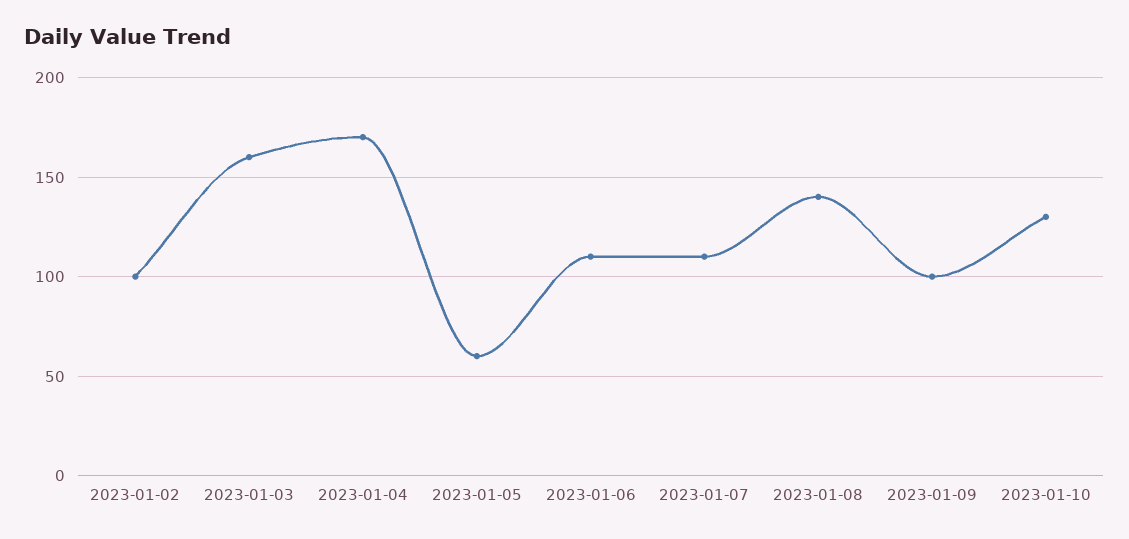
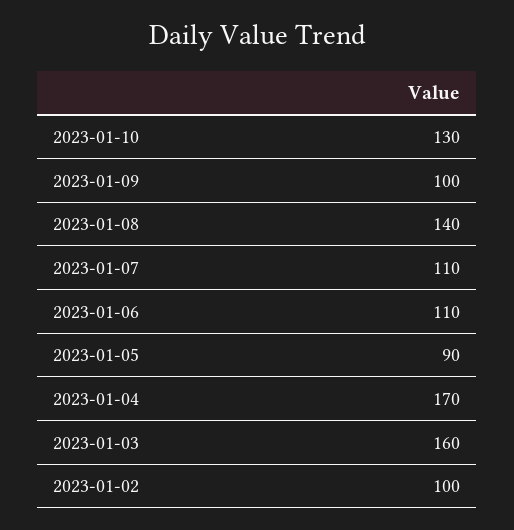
2023-01-05: 60 -> 90

